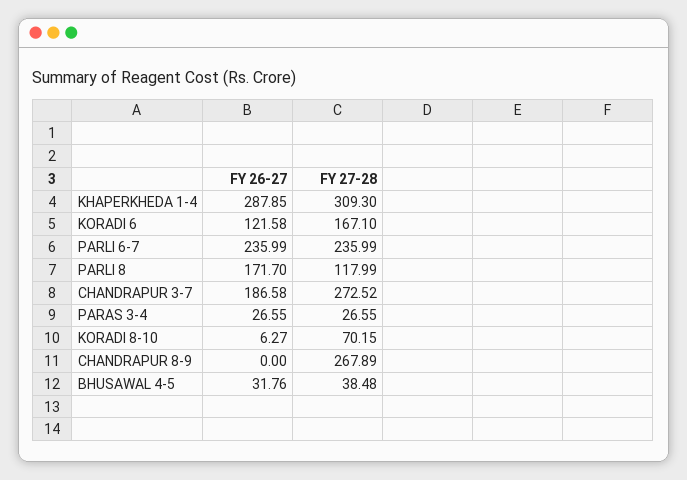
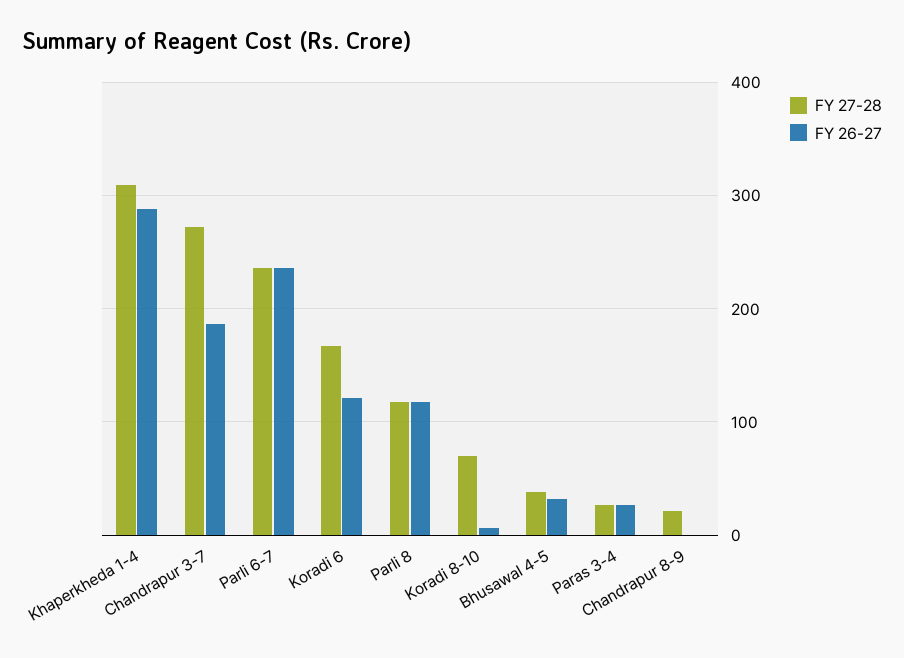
FY 26-27, PARLI 8: 171.7 -> 120
FY 27-28, CHANDRAPUR 8-9: 267.89 -> 20

